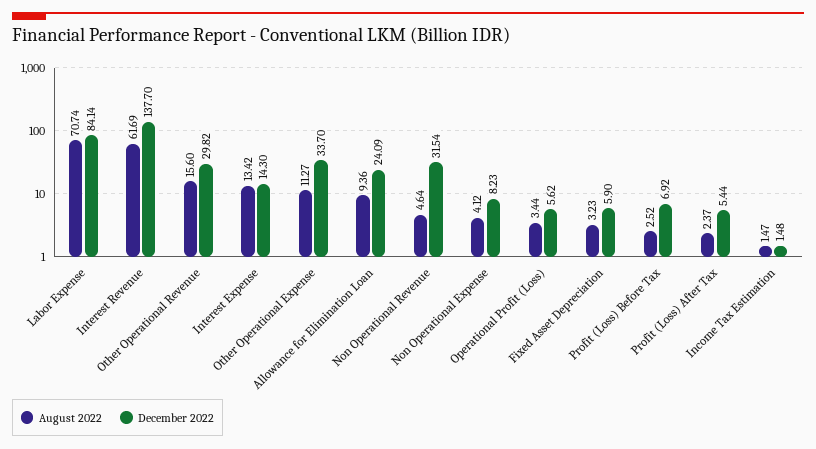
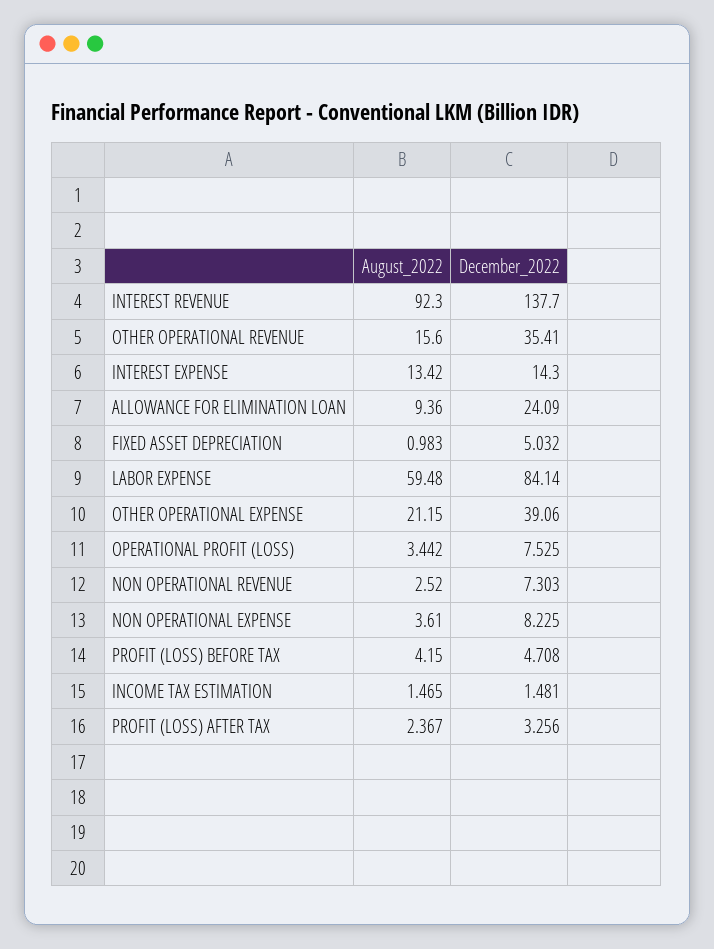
August 2022, Labor Expense: 70.74 -> 59.48
August 2022, Interest Revenue: 61.69 -> 92.3
December 2022, Other Operational Revenue: 29.82 -> 35.41
August 2022, Other Operational Expense: 11.27 -> 21.15
December 2022, Other Operational Expense: 33.7 -> 39.06
August 2022, Non Operational Revenue: 4.64 -> 2.52
December 2022, Non Operational Revenue: 31.54 -> 7.303
August 2022, Non Operational Expense: 4.12 -> 3.61
December 2022, Operational Profit (Loss): 5.62 -> 7.525
August 2022, Fixed Asset Depreciation: 3.23 -> 0.983
December 2022, Fixed Asset Depreciation: 5.9 -> 5.032
August 2022, Profit (Loss) Before Tax: 2.52 -> 4.15
December 2022, Profit (Loss) Before Tax: 6.92 -> 4.708
December 2022, Profit (Loss) After Tax: 5.44 -> 3.256

